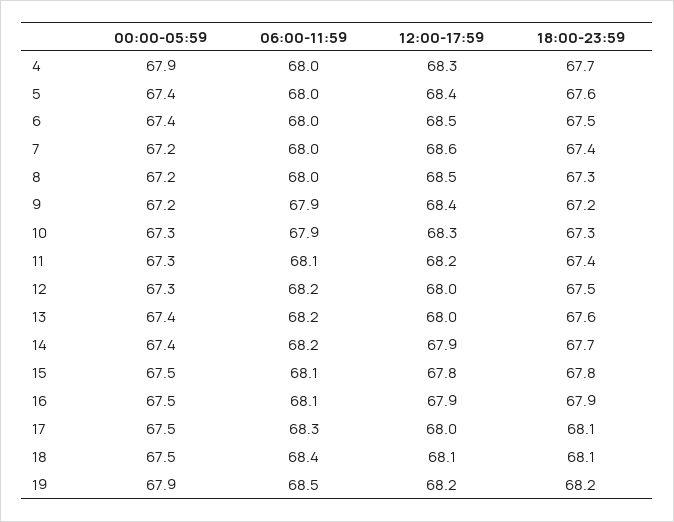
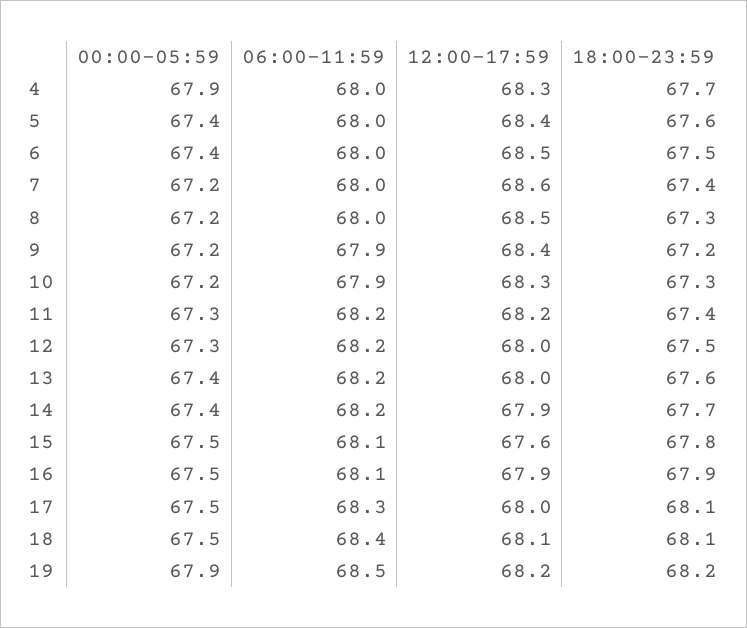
00:00-05:59, 10: 67.3 -> 67.2
06:00-11:59, 11: 68.1 -> 68.2
12:00-17:59, 15: 67.8 -> 67.6

